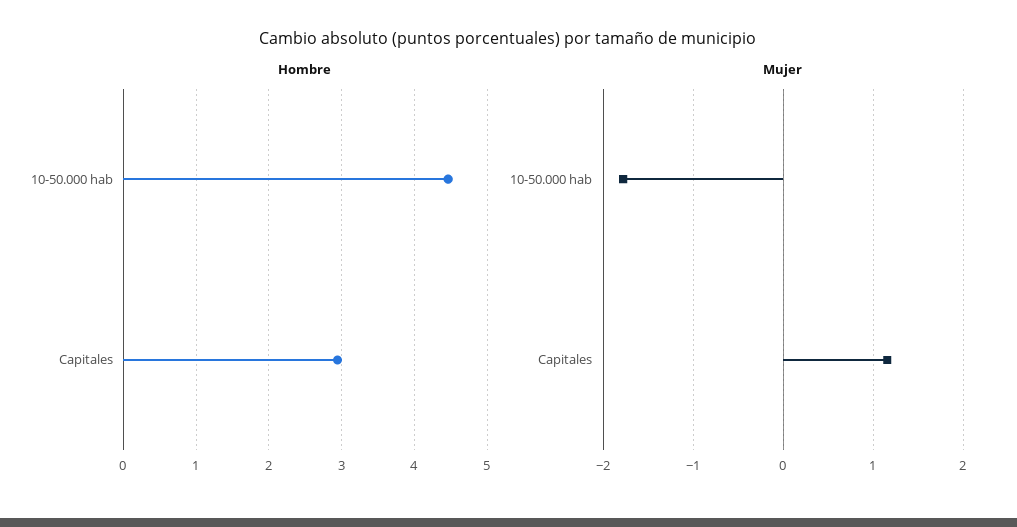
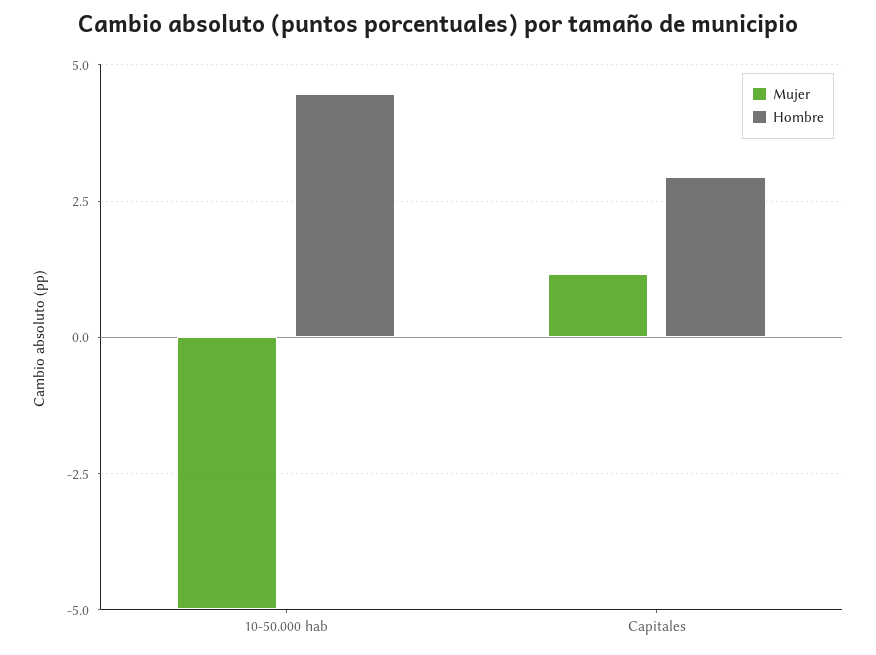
Mujer, 10-50.000 hab: -1.8 -> -5

